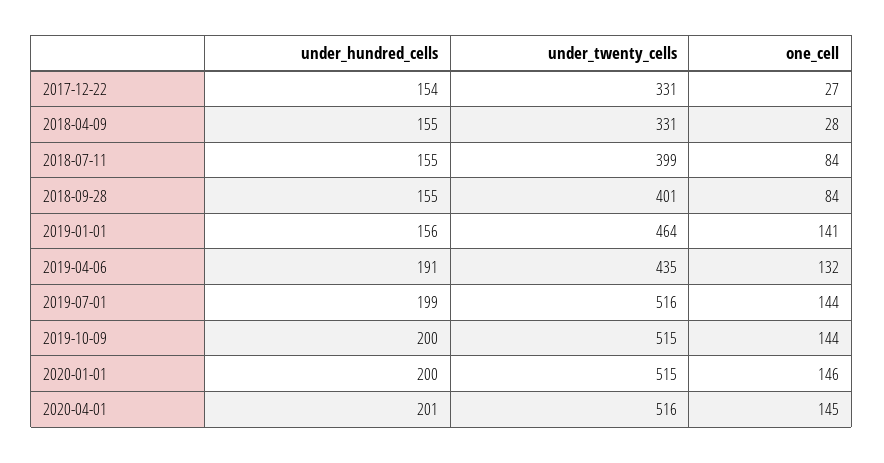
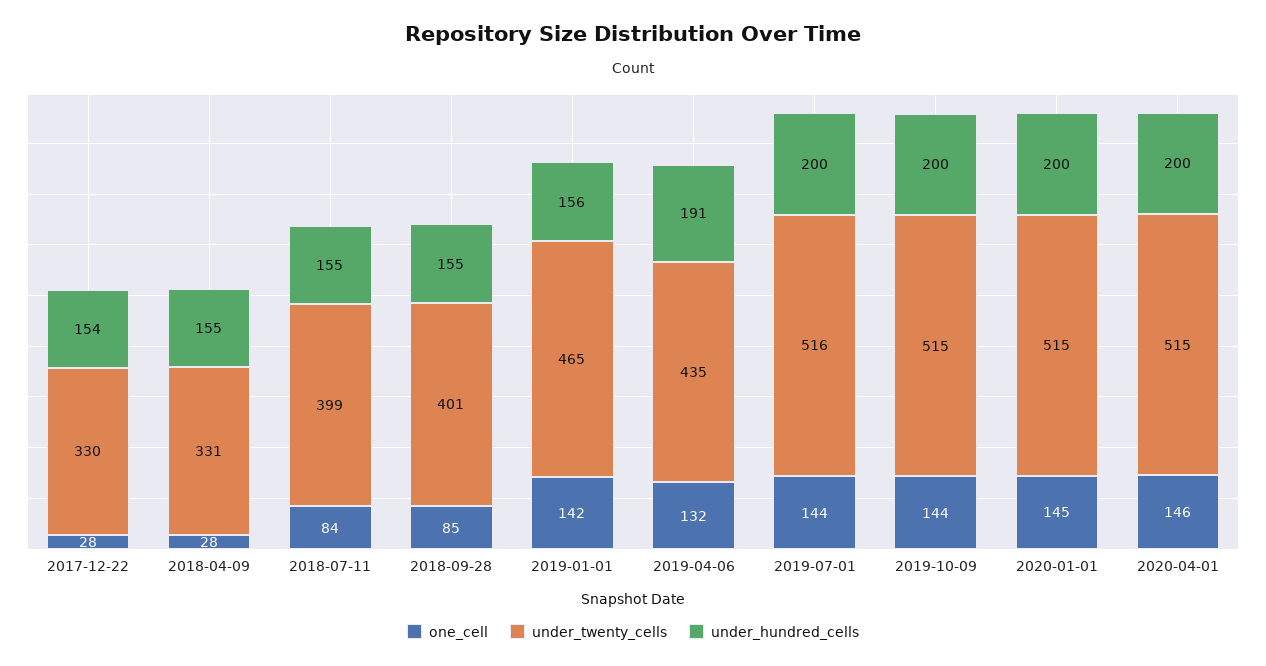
under_twenty_cells, 2017-12-22: 331 -> 330
one_cell, 2017-12-22: 27 -> 28
one_cell, 2018-09-28: 84 -> 85
under_twenty_cells, 2019-01-01: 464 -> 465
one_cell, 2019-01-01: 141 -> 142
under_hundred_cells, 2019-07-01: 199 -> 200
one_cell, 2020-01-01: 146 -> 145
under_hundred_cells, 2020-04-01: 201 -> 200
under_twenty_cells, 2020-04-01: 516 -> 515
one_cell, 2020-04-01: 145 -> 146

